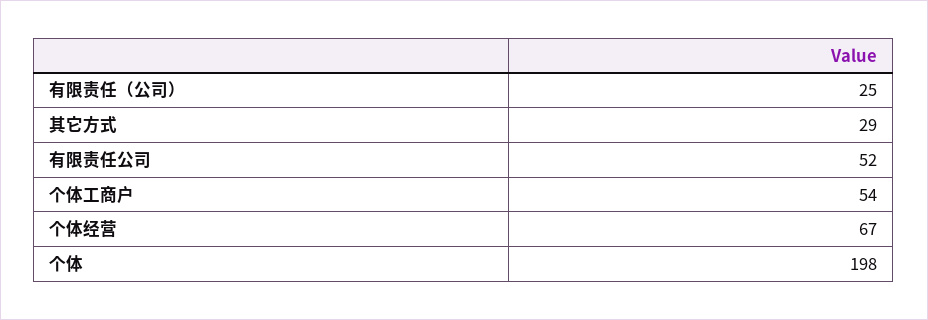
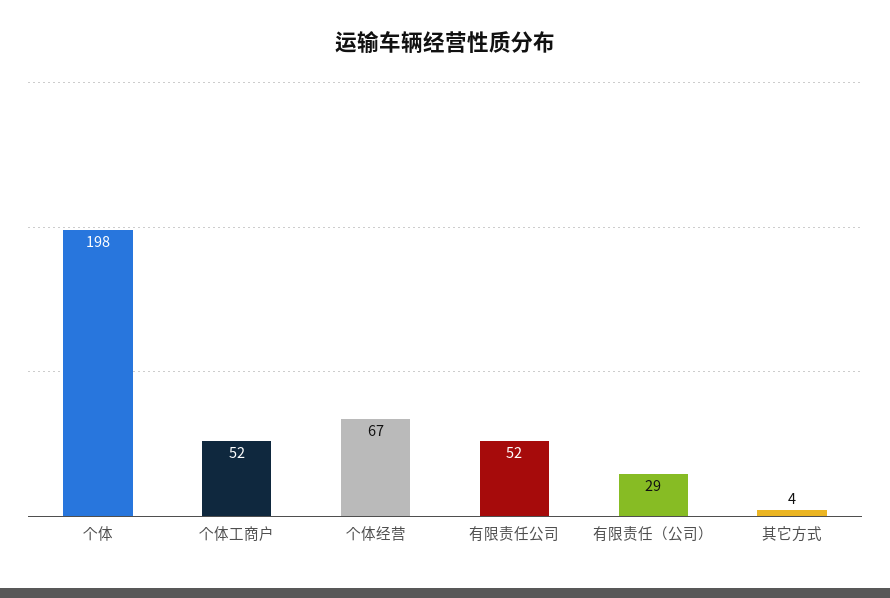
有限责任（公司）: 25 -> 29
其它方式: 29 -> 4
个体工商户: 54 -> 52

